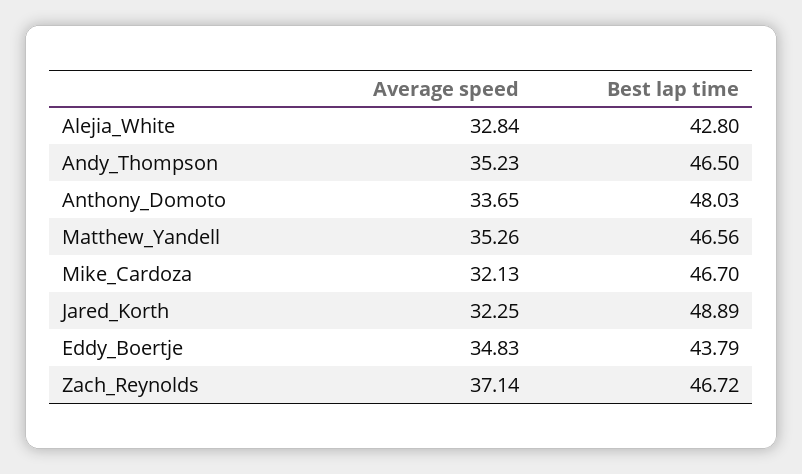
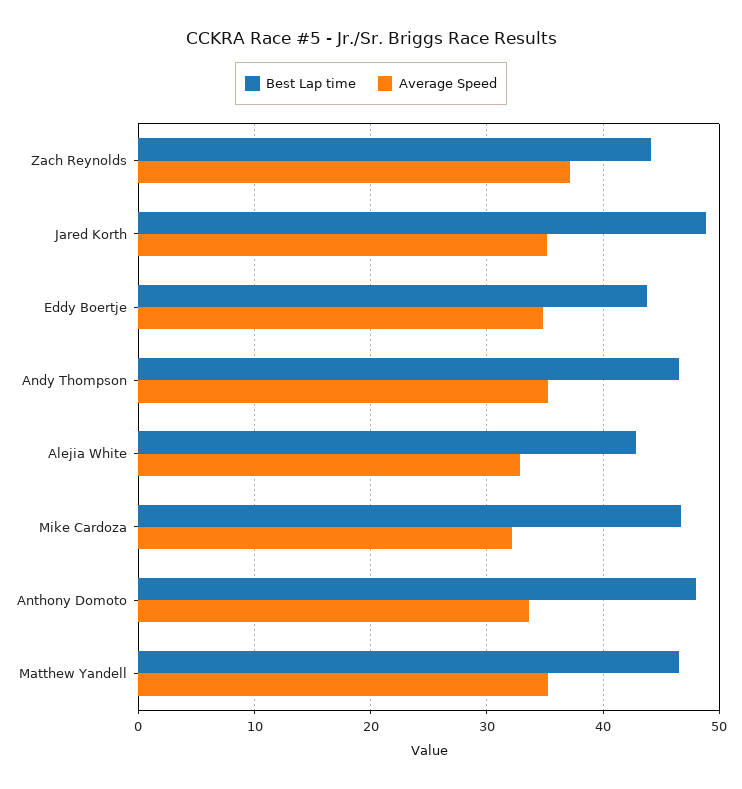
Average speed, Jared_Korth: 32.25 -> 35
Best lap time, Zach_Reynolds: 46.72 -> 44

